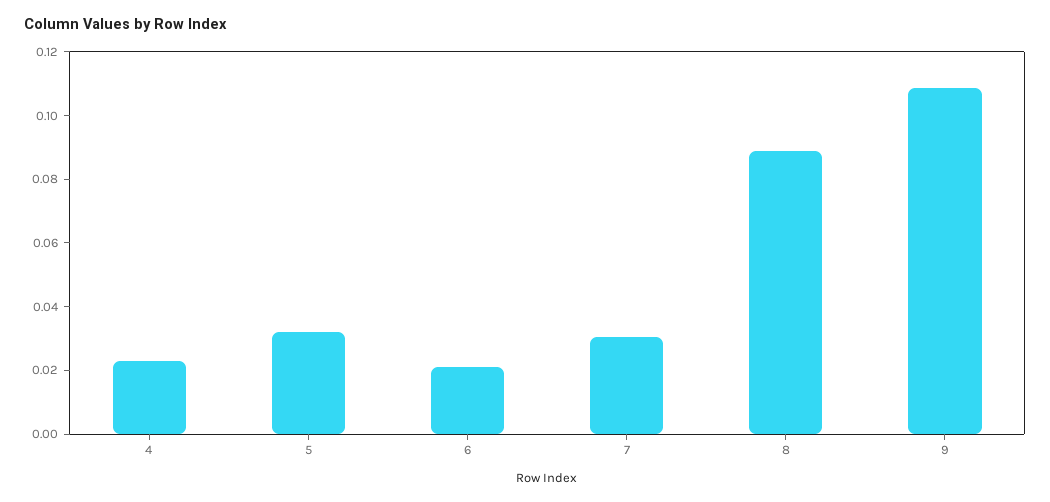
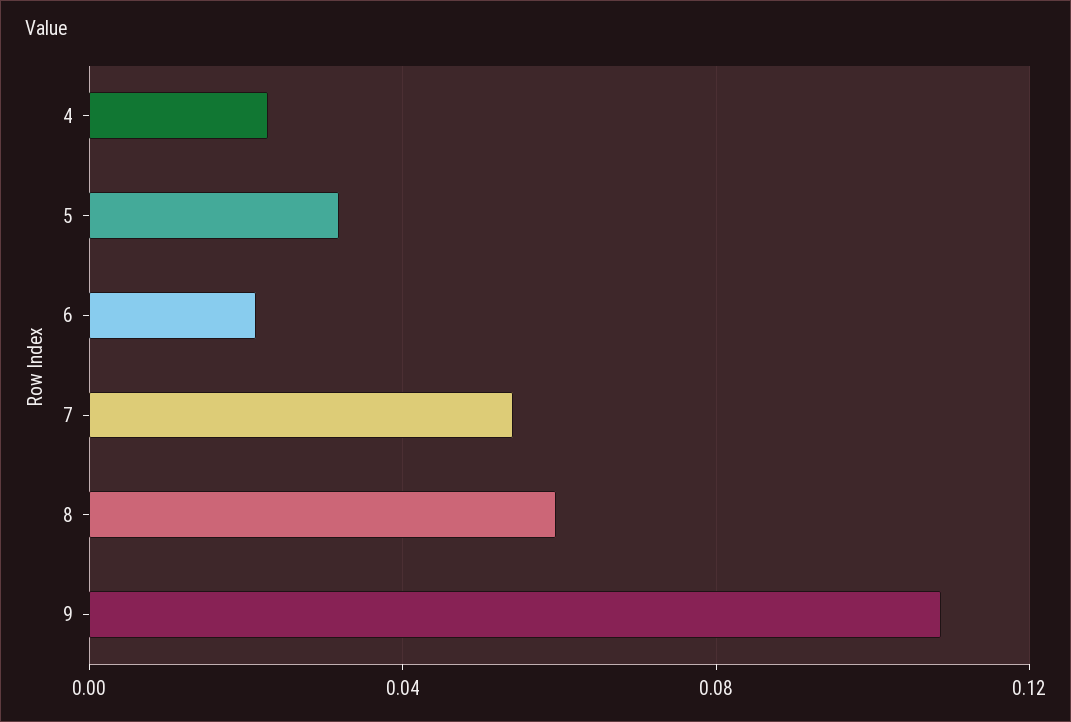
7: 0.03 -> 0.055
8: 0.09 -> 0.06

